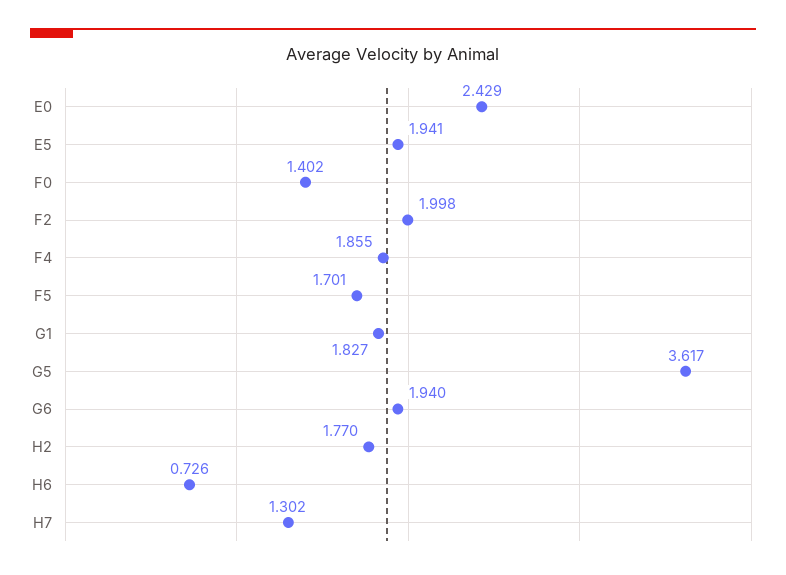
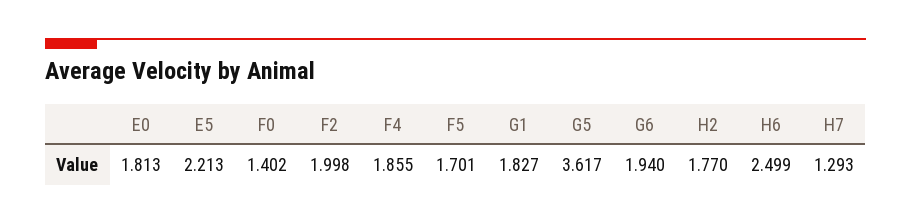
E0: 2.429 -> 1.813
E5: 1.941 -> 2.213
H6: 0.726 -> 2.499
H7: 1.302 -> 1.293

